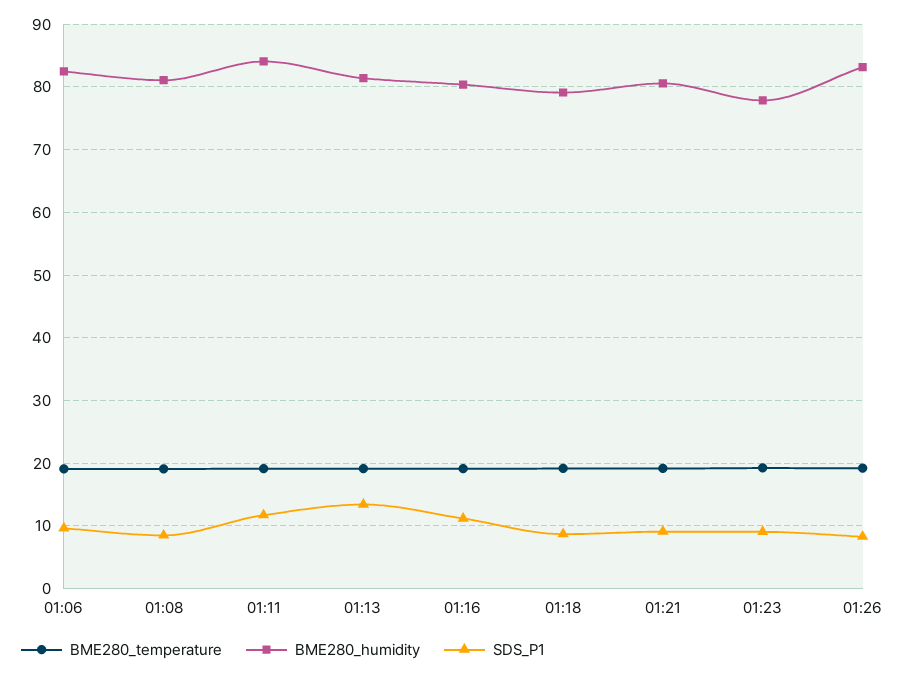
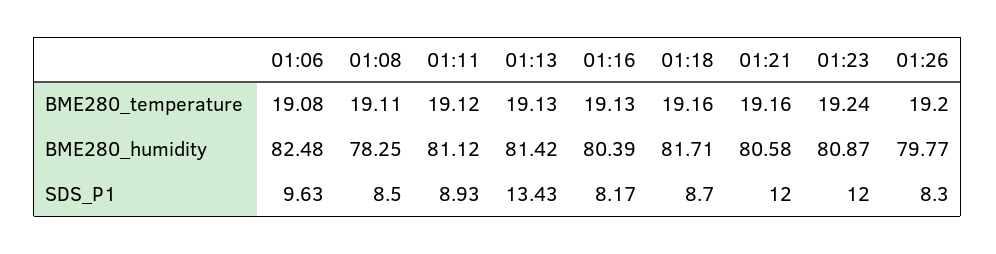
BME280_humidity, 01:08: 81 -> 78.25
BME280_humidity, 01:11: 84 -> 81.12
SDS_P1, 01:11: 12 -> 8.93
SDS_P1, 01:16: 11 -> 8.17
BME280_humidity, 01:18: 79 -> 81.71
SDS_P1, 01:21: 9 -> 12
BME280_humidity, 01:23: 78 -> 80.87
SDS_P1, 01:23: 9 -> 12
BME280_humidity, 01:26: 83 -> 79.77

